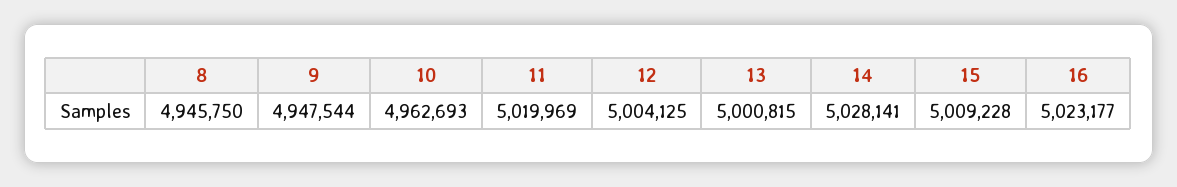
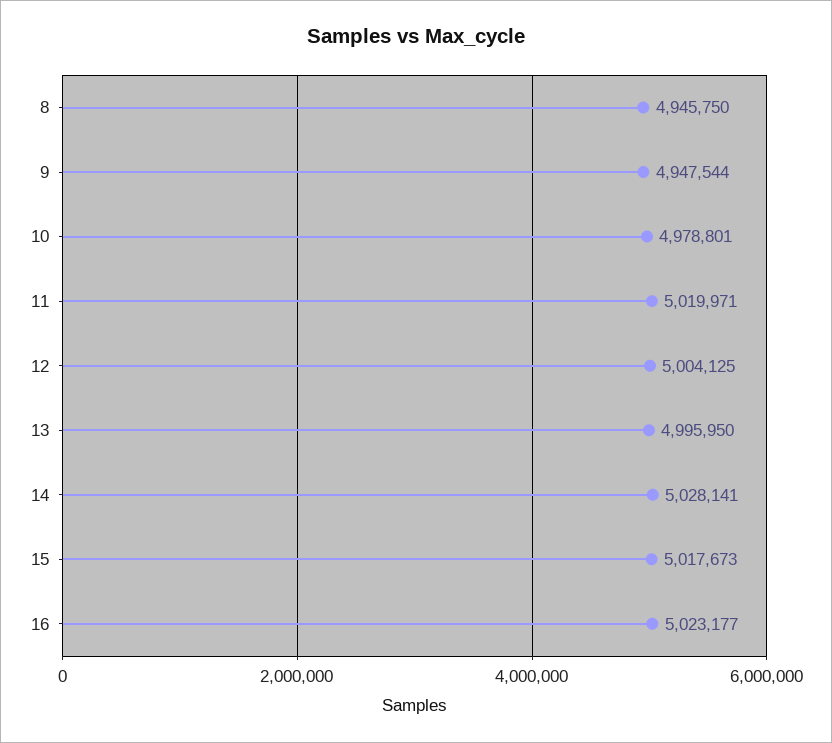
10: 4962693 -> 4978801
11: 5019969 -> 5019971
13: 5000815 -> 4995950
15: 5009228 -> 5017673

